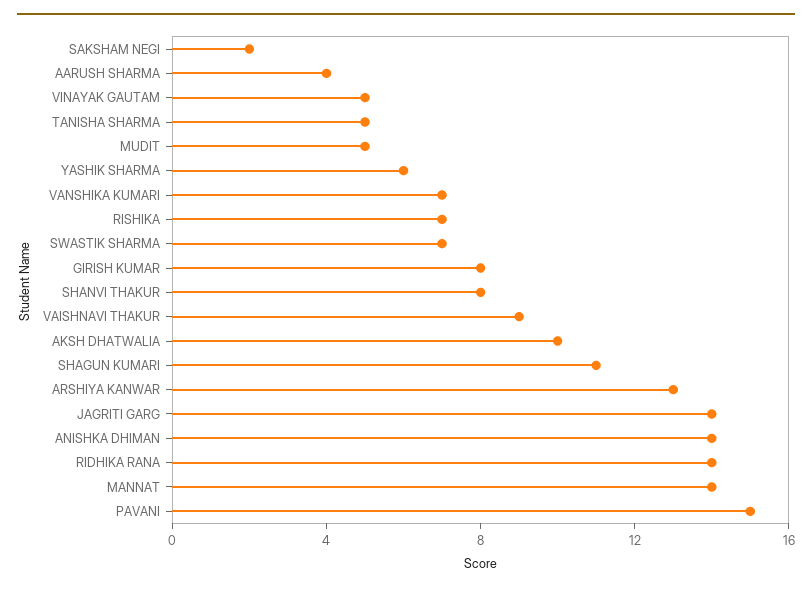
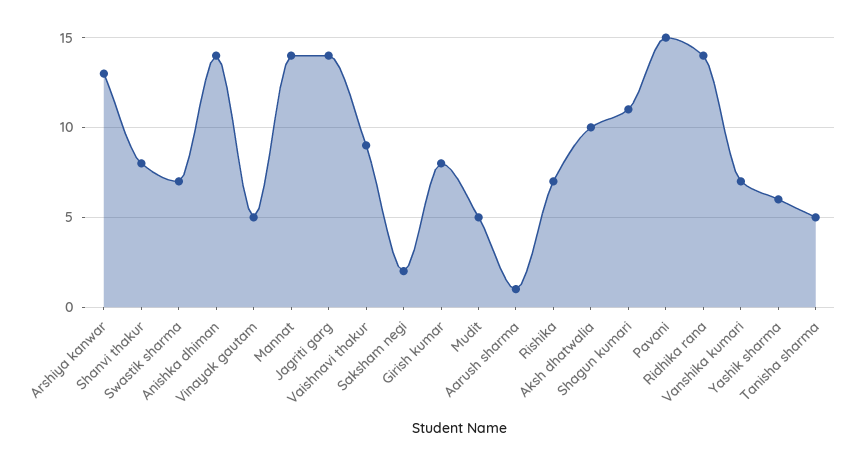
AARUSH SHARMA: 4 -> 1

